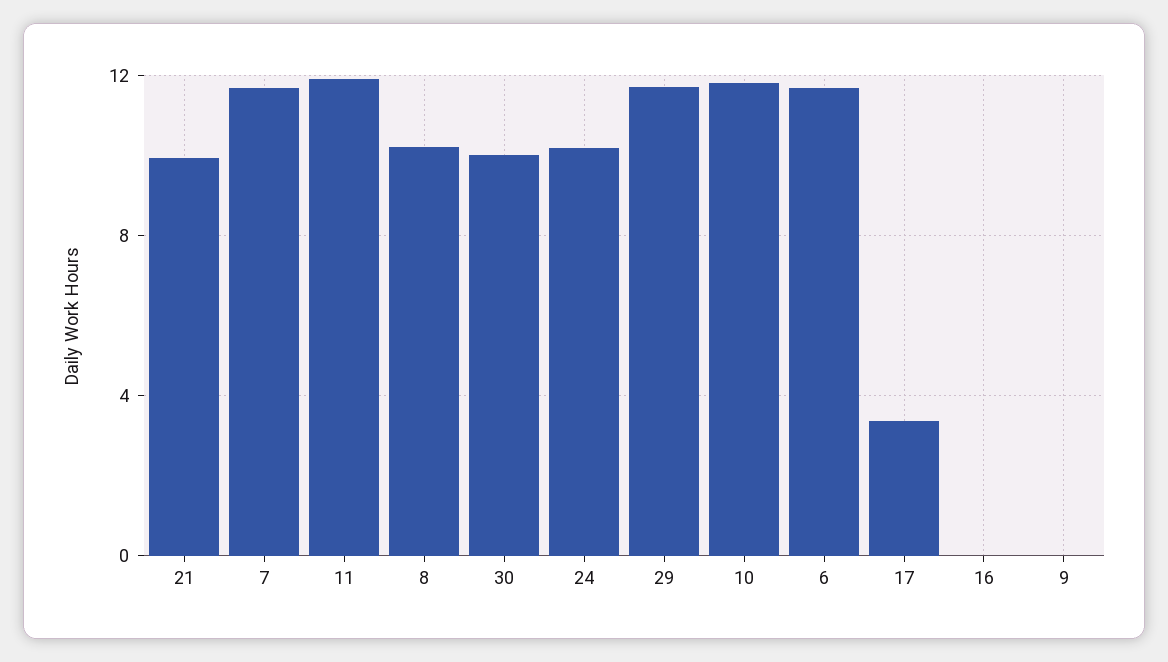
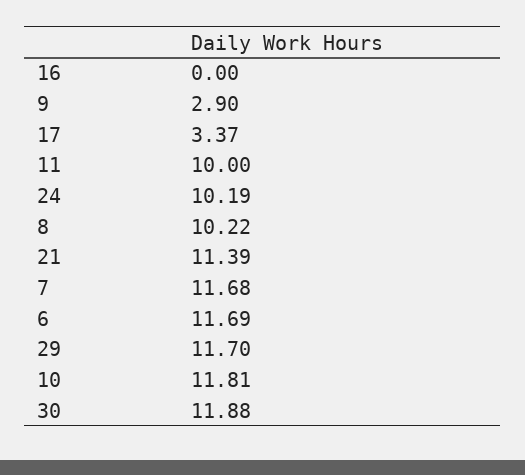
21: 10 -> 11.39
11: 12 -> 10
30: 10 -> 11.88
9: 0 -> 2.9

